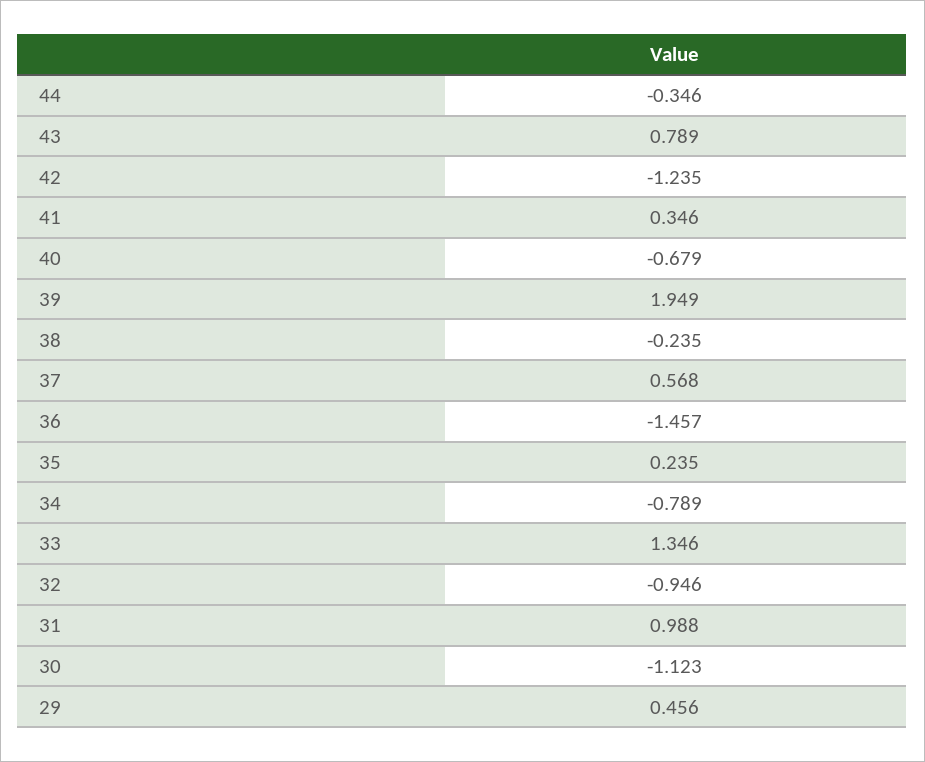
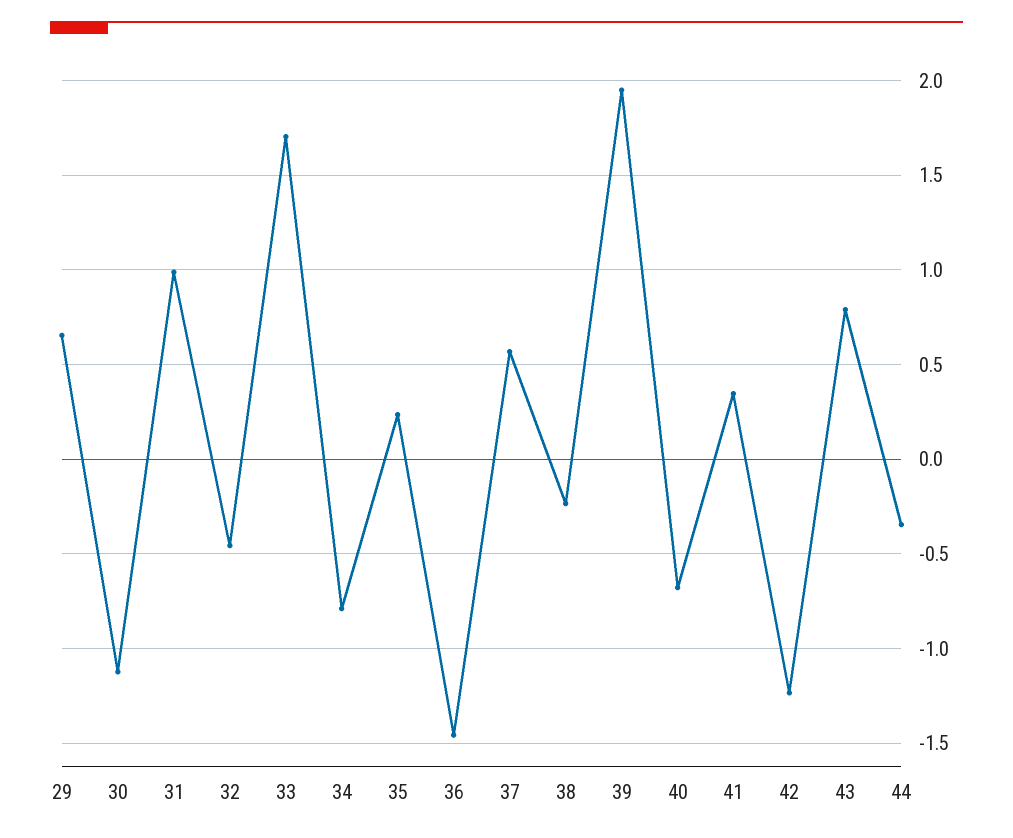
33: 1.346 -> 1.7
32: -0.946 -> -0.45
29: 0.456 -> 0.65

